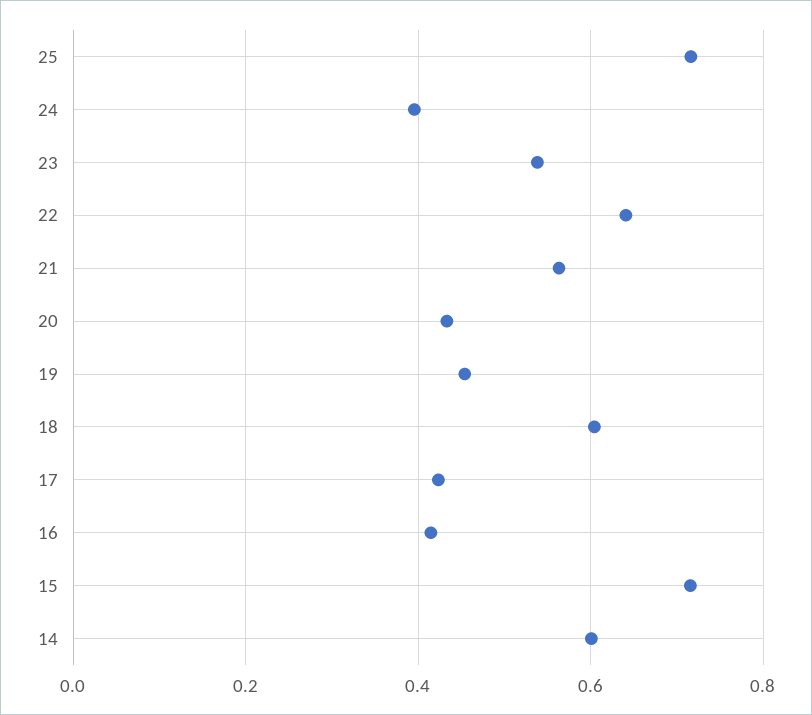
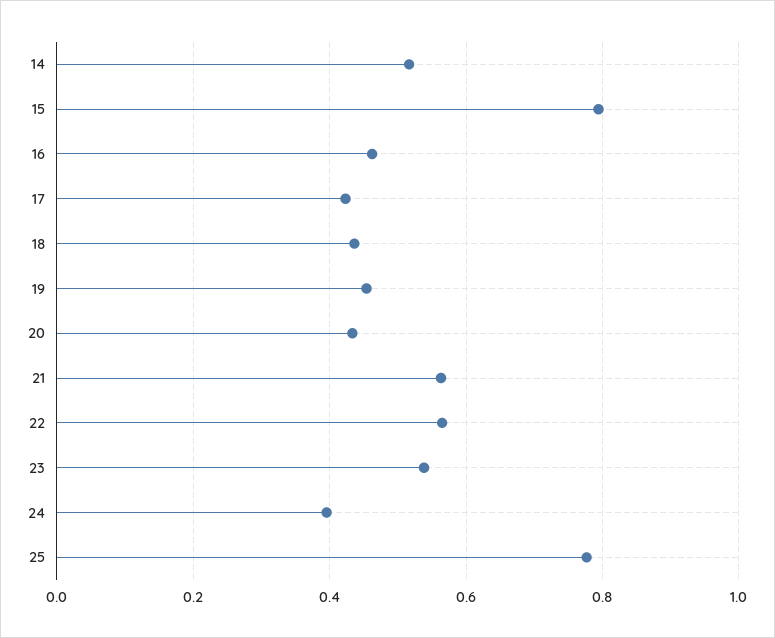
25: 0.72 -> 0.78
22: 0.64 -> 0.56
18: 0.6 -> 0.44
16: 0.42 -> 0.46
15: 0.72 -> 0.8
14: 0.6 -> 0.52

